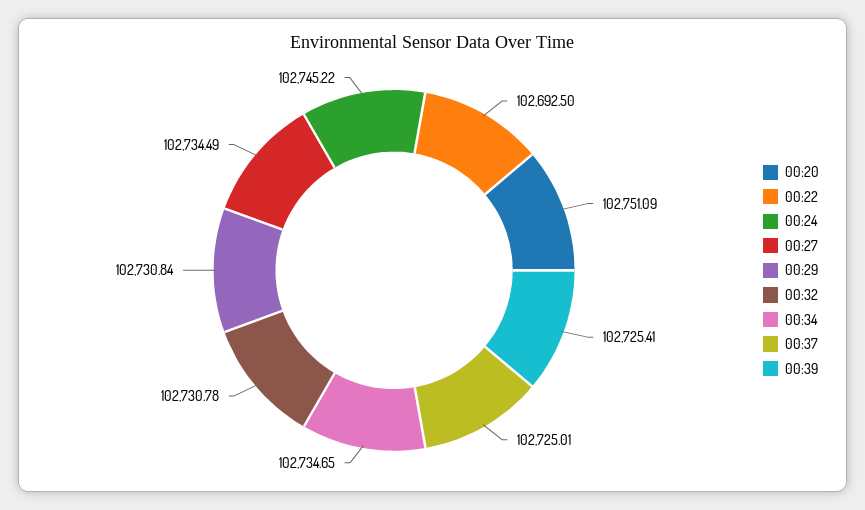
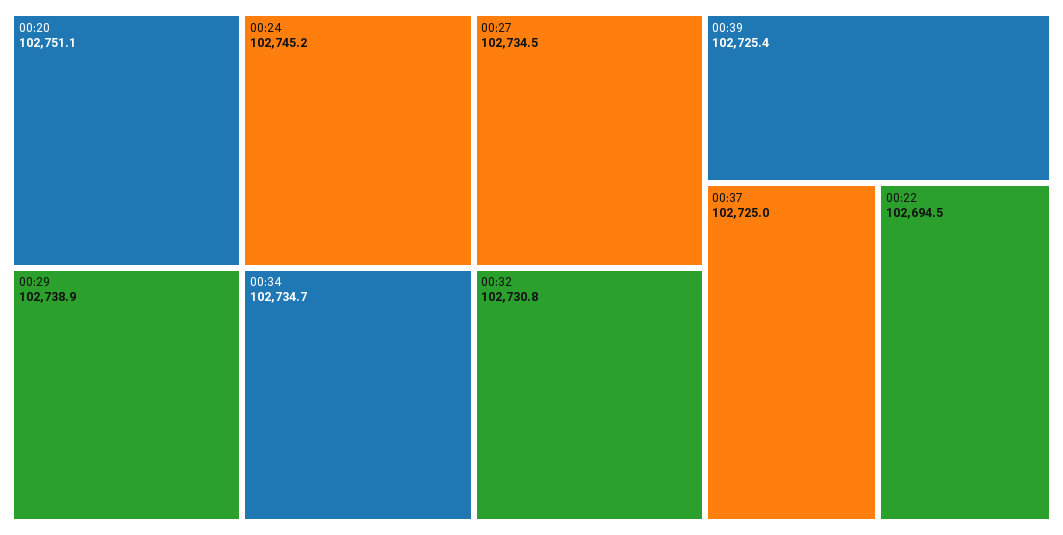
00:22: 102692.5 -> 102694.5
00:29: 102730.84 -> 102738.9

